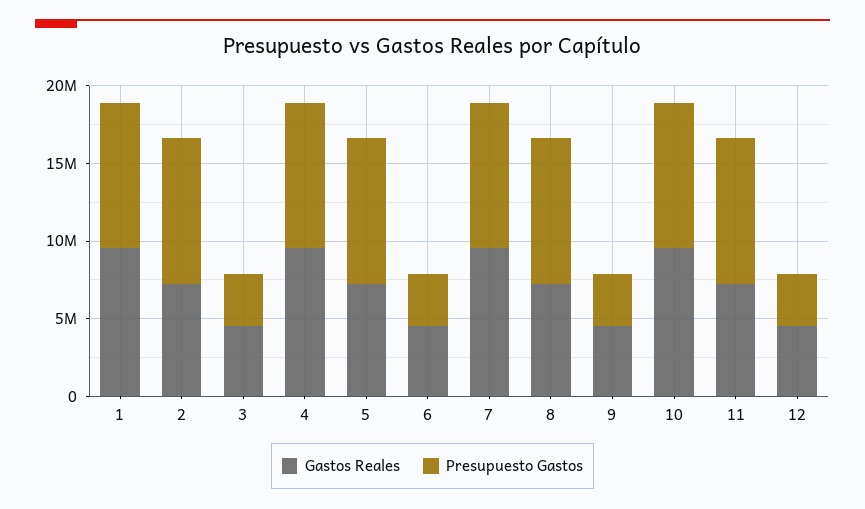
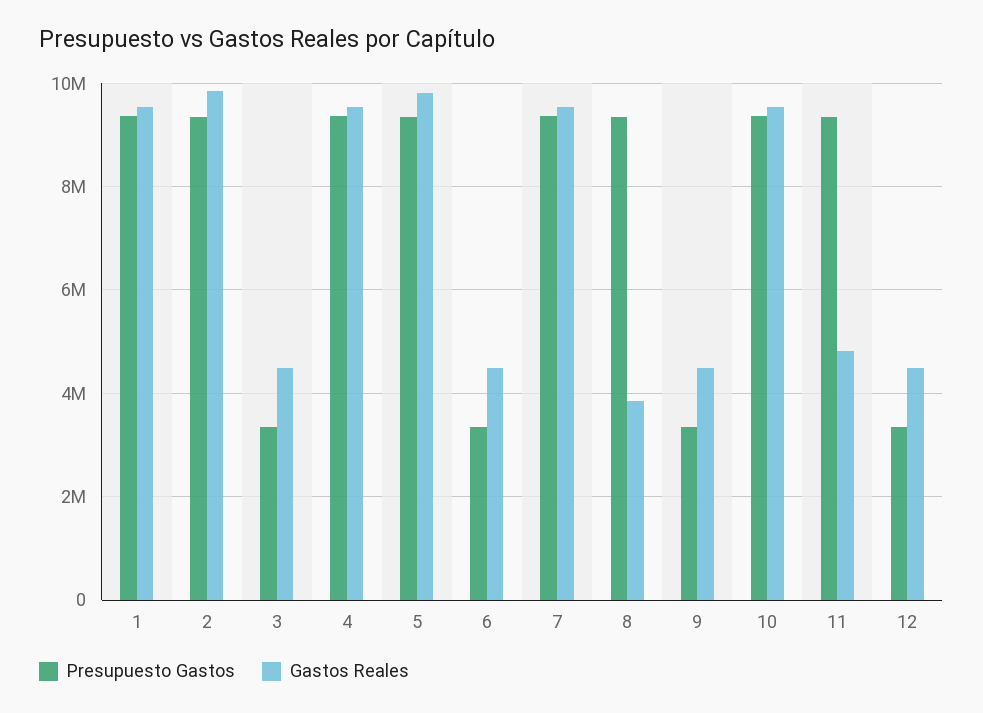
Gastos Reales, 2: 7000000 -> 9800000
Gastos Reales, 5: 7000000 -> 9800000
Gastos Reales, 8: 7000000 -> 3800000
Gastos Reales, 11: 7000000 -> 4800000

